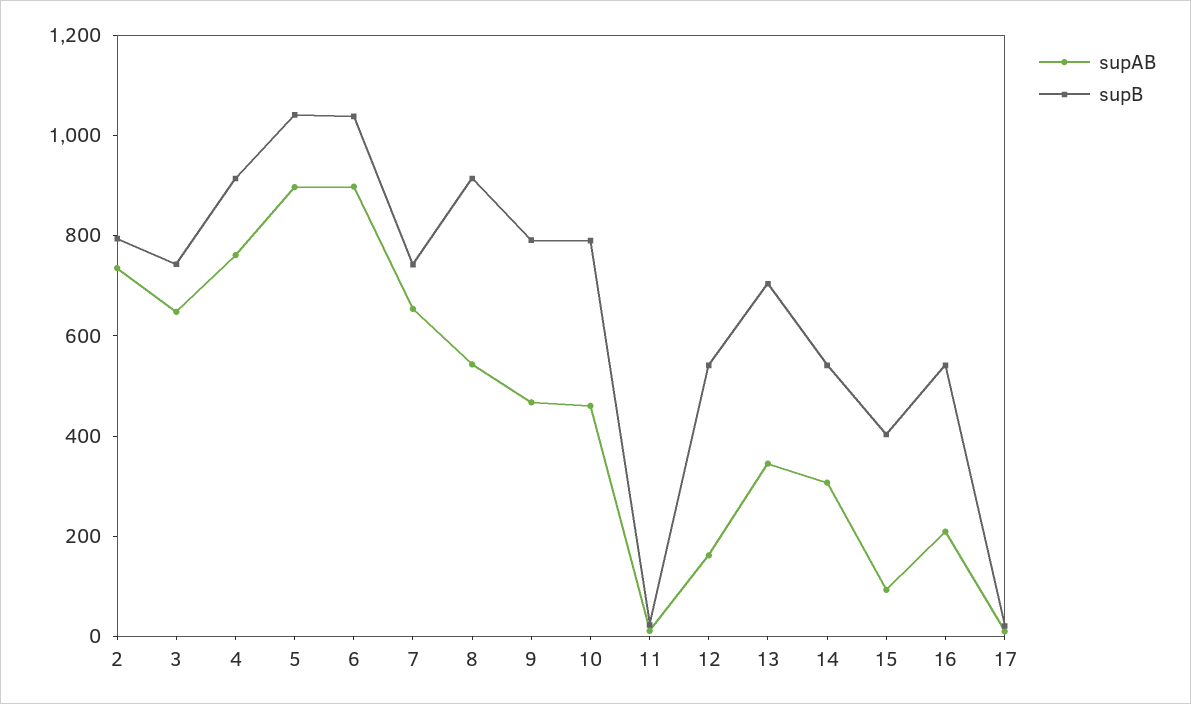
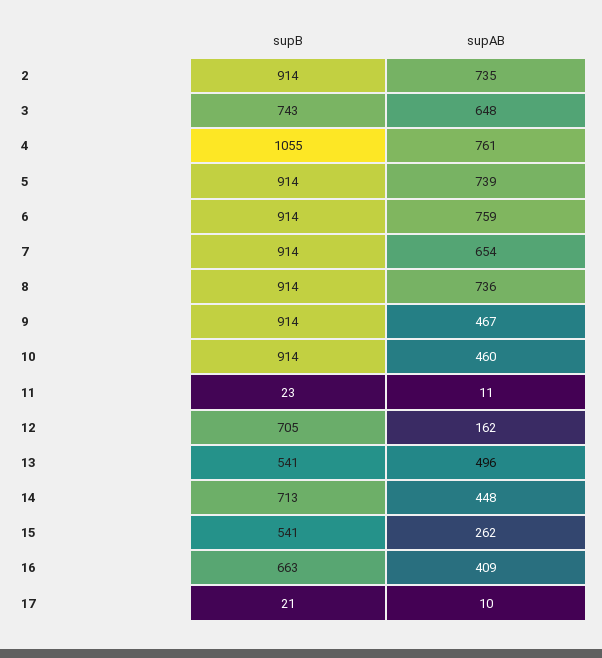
supB, 2: 800 -> 914
supB, 4: 900 -> 1055
supAB, 5: 900 -> 739
supB, 5: 1050 -> 914
supAB, 6: 900 -> 759
supB, 6: 1050 -> 914
supB, 7: 750 -> 914
supAB, 8: 550 -> 736
supB, 9: 800 -> 914
supB, 10: 800 -> 914
supB, 12: 550 -> 705
supAB, 13: 350 -> 496
supB, 13: 700 -> 541
supAB, 14: 300 -> 448
supB, 14: 550 -> 713
supAB, 15: 100 -> 262
supB, 15: 400 -> 541
supAB, 16: 200 -> 409
supB, 16: 550 -> 663

